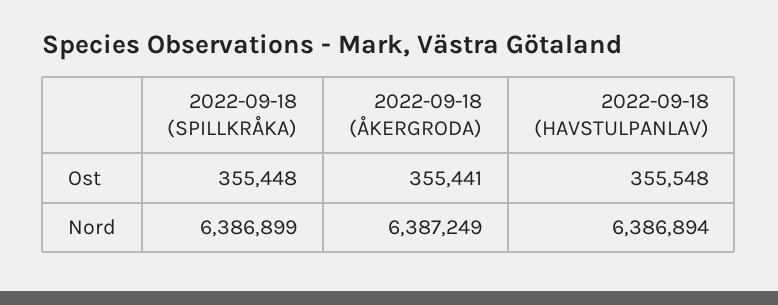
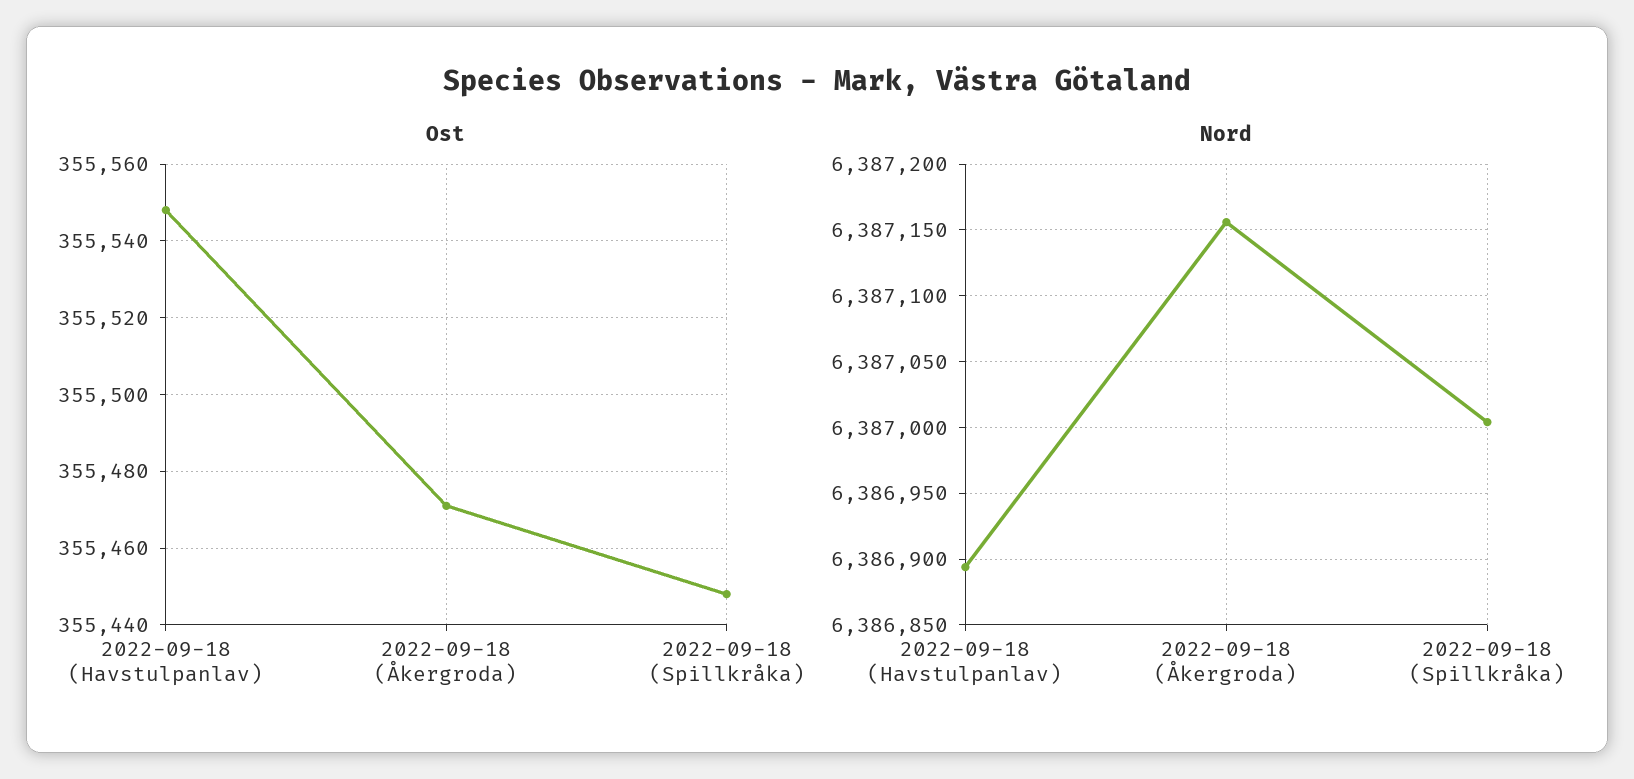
Ost, 2022-09-18 (ÅKERGRODA): 355441 -> 355470
Nord, 2022-09-18 (SPILLKRÅKA): 6386899 -> 6387005
Nord, 2022-09-18 (ÅKERGRODA): 6387249 -> 6387155

